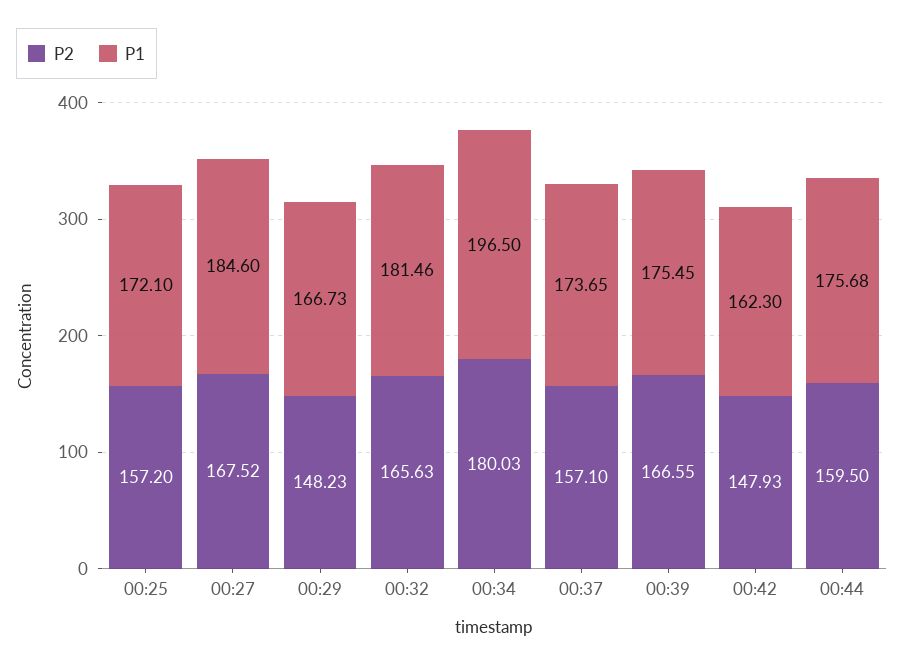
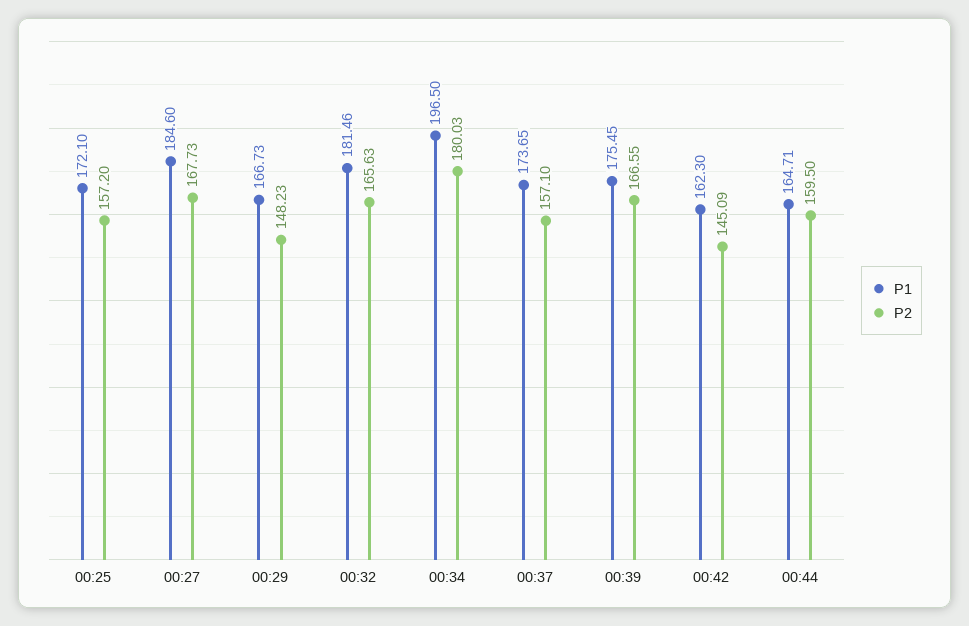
P2, 00:27: 167.52 -> 167.73
P2, 00:42: 147.93 -> 145.09
P1, 00:44: 175.68 -> 164.71

